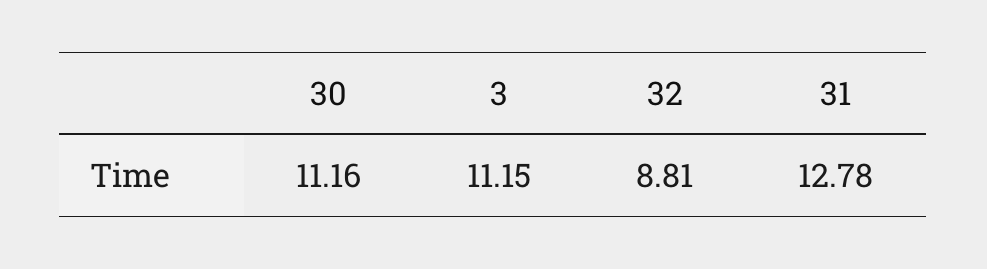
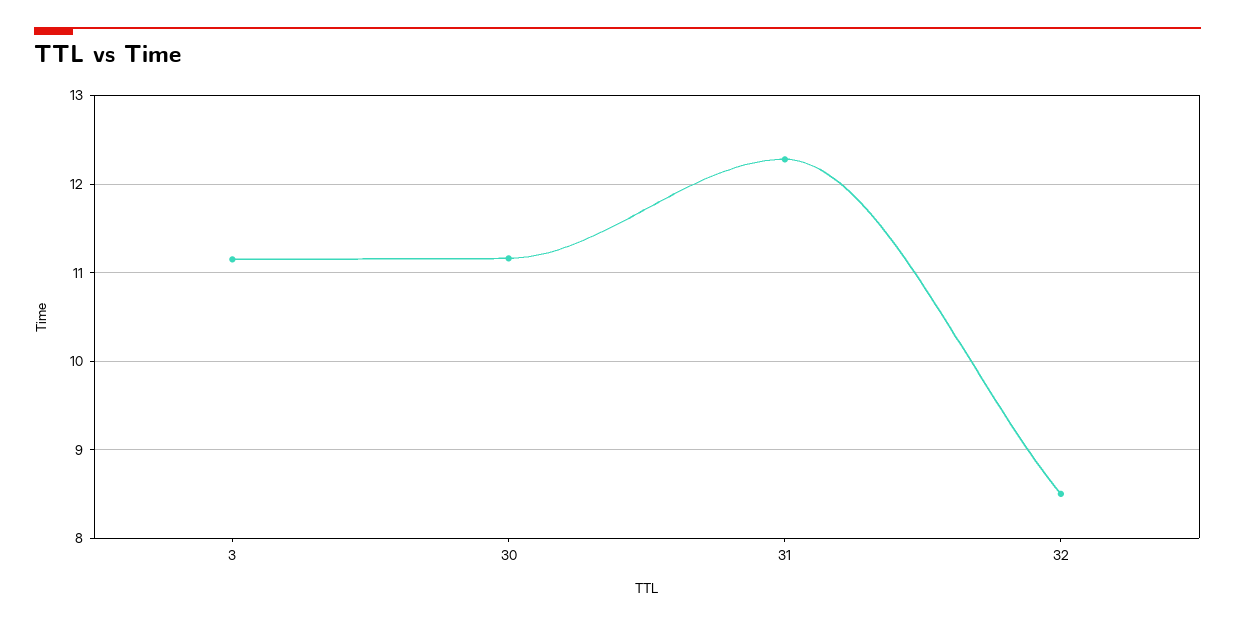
32: 8.81 -> 8.5
31: 12.78 -> 12.3

